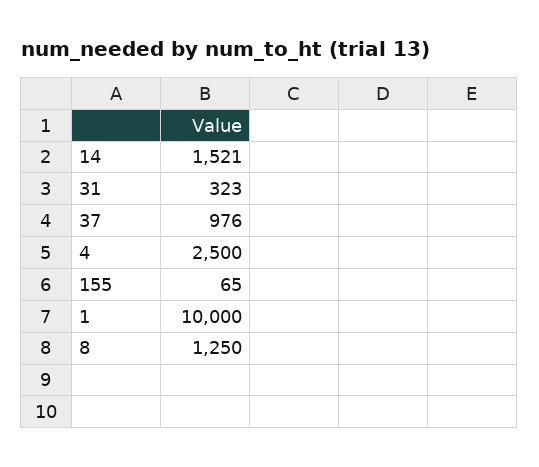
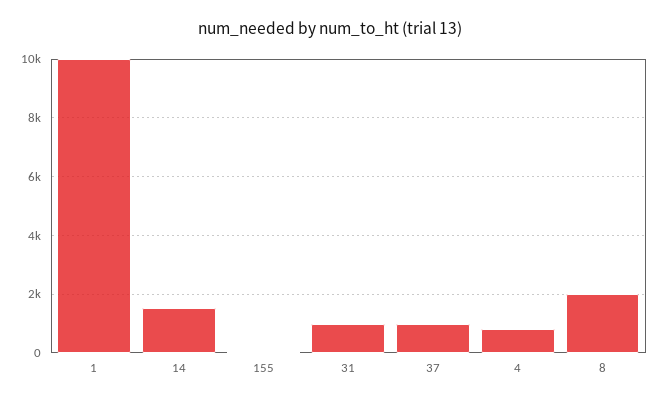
31: 323 -> 1000
4: 2500 -> 750
8: 1250 -> 2000

